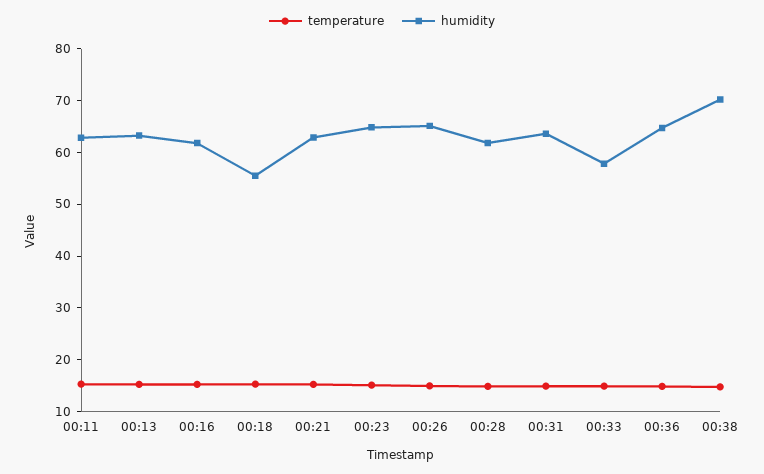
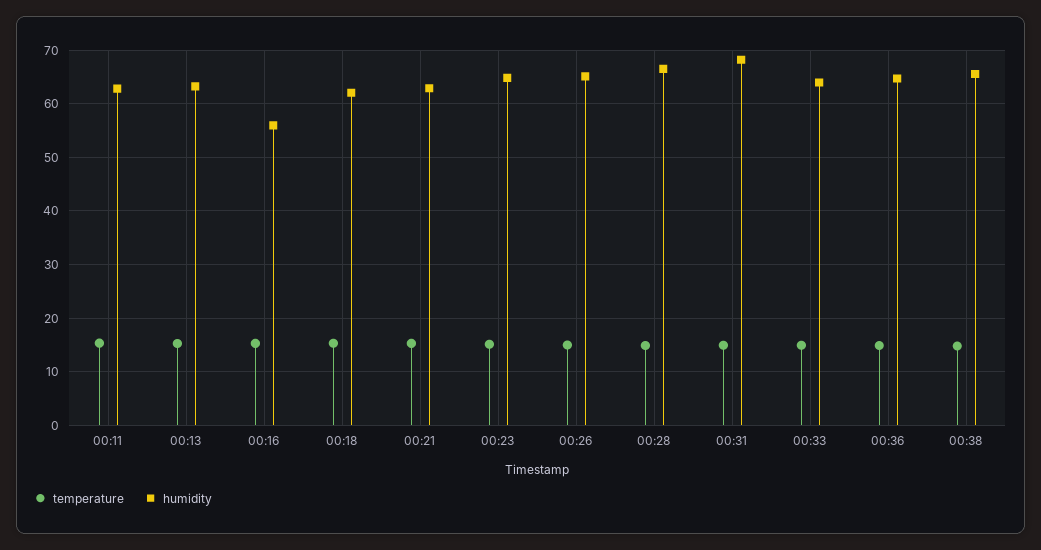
humidity, 00:16: 62 -> 56
humidity, 00:18: 56 -> 62
humidity, 00:28: 62 -> 66
humidity, 00:31: 64 -> 68
humidity, 00:33: 58 -> 64
humidity, 00:38: 70 -> 66

